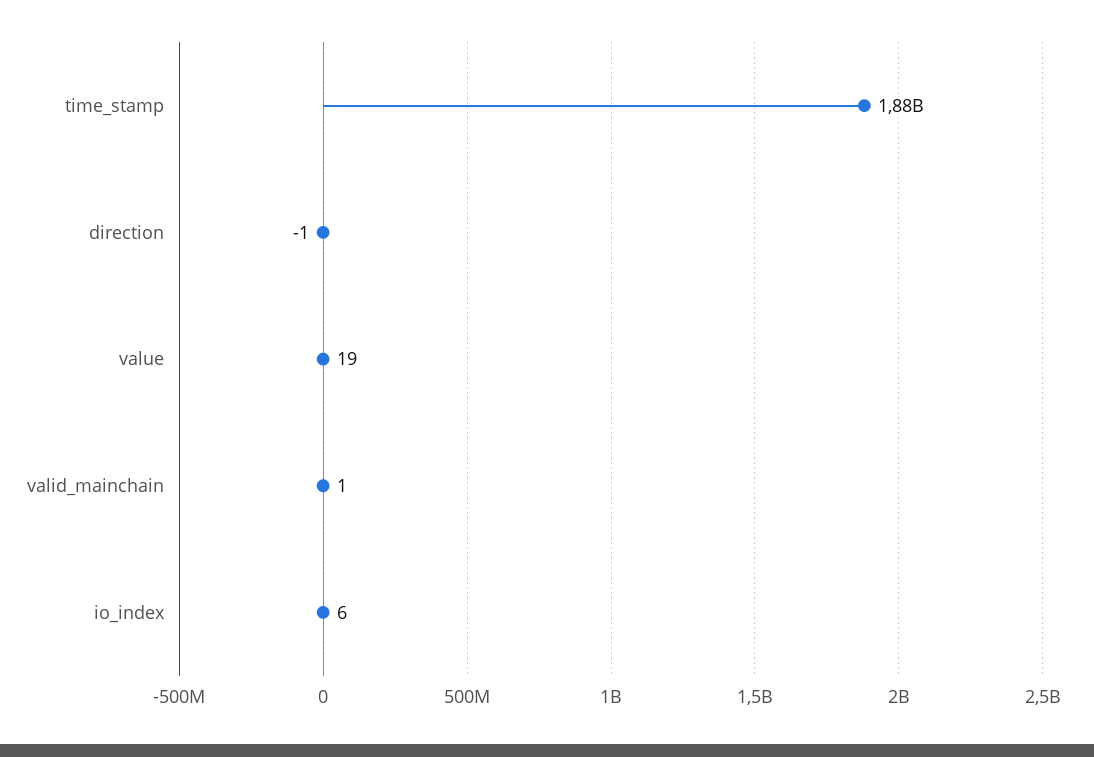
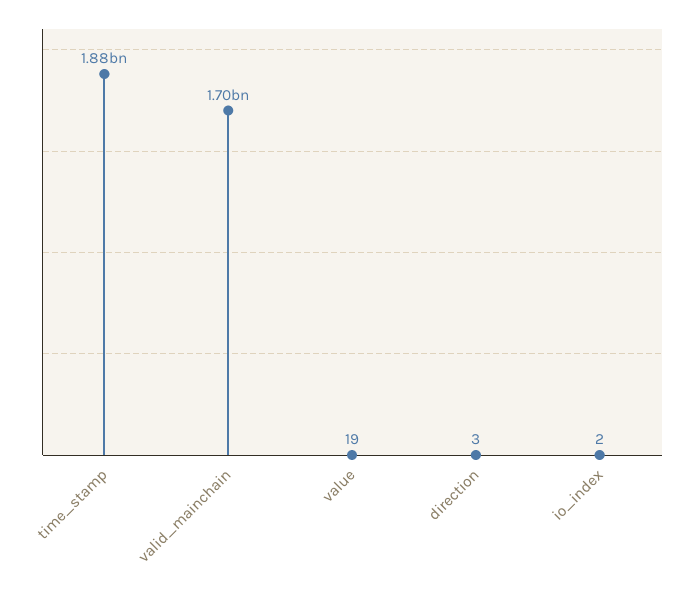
direction: -1 -> 3
valid_mainchain: 1 -> 1700000000
io_index: 6 -> 2

